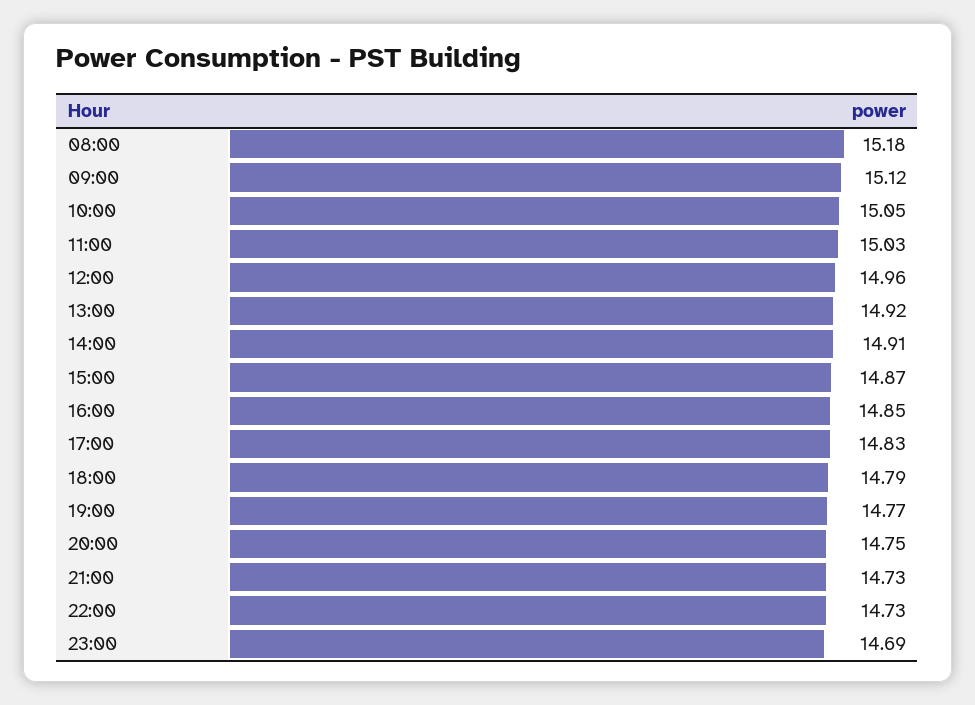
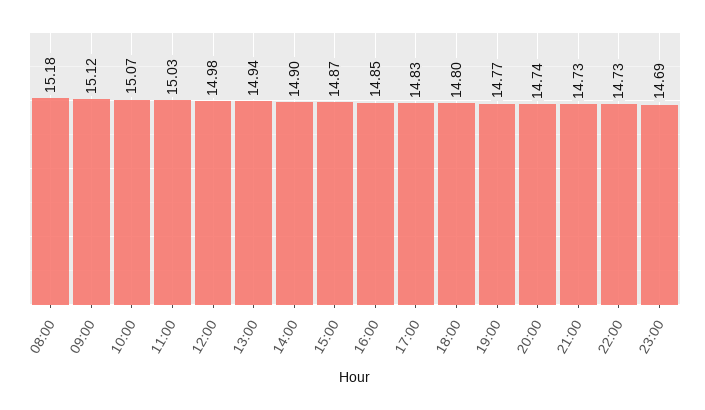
10:00: 15.05 -> 15.07
12:00: 14.96 -> 14.98
13:00: 14.92 -> 14.94
14:00: 14.91 -> 14.9
18:00: 14.79 -> 14.8
20:00: 14.75 -> 14.74

